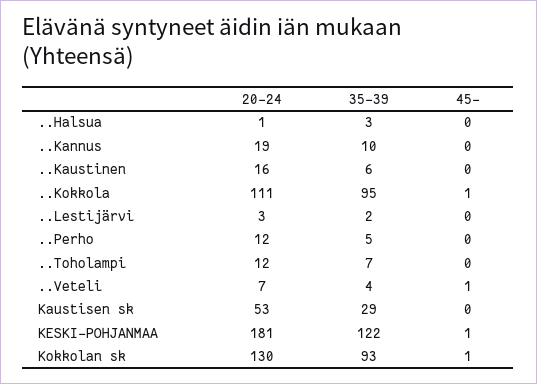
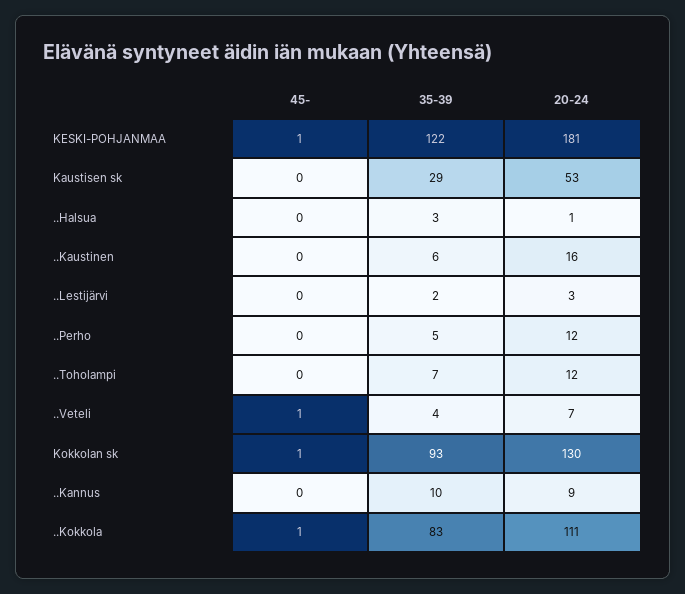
20-24, ..Kannus: 19 -> 9
35-39, ..Kokkola: 95 -> 83

